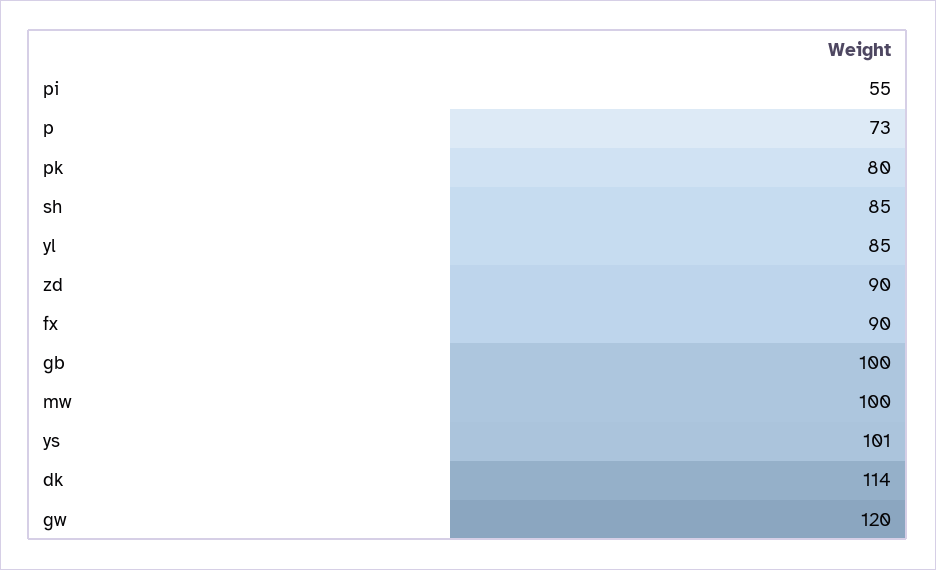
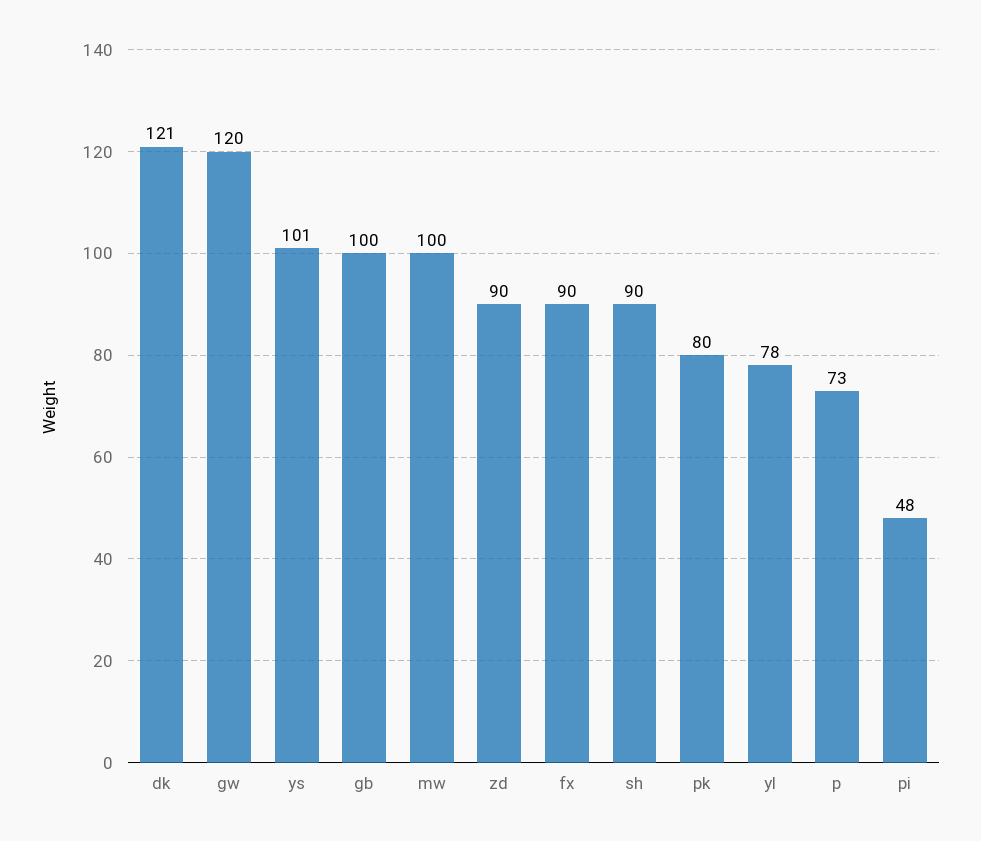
pi: 55 -> 48
sh: 85 -> 90
yl: 85 -> 78
dk: 114 -> 121

